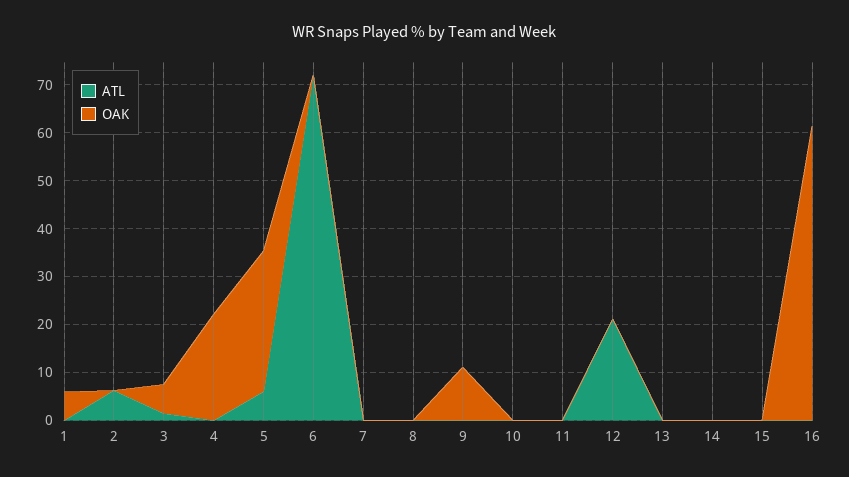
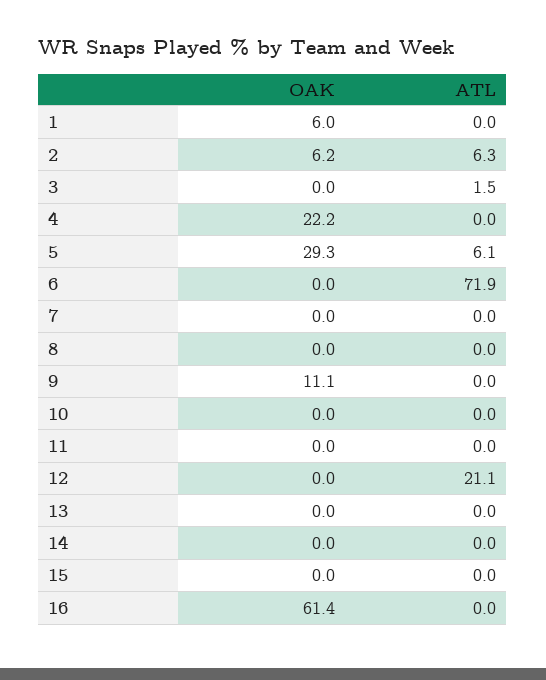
OAK, 2: 0 -> 6.2
OAK, 3: 6 -> 0

